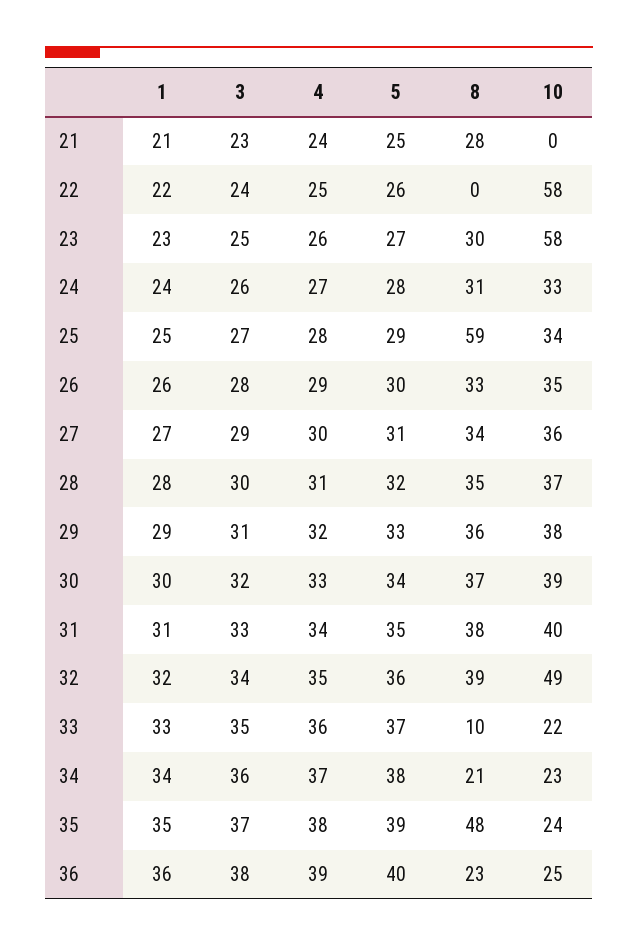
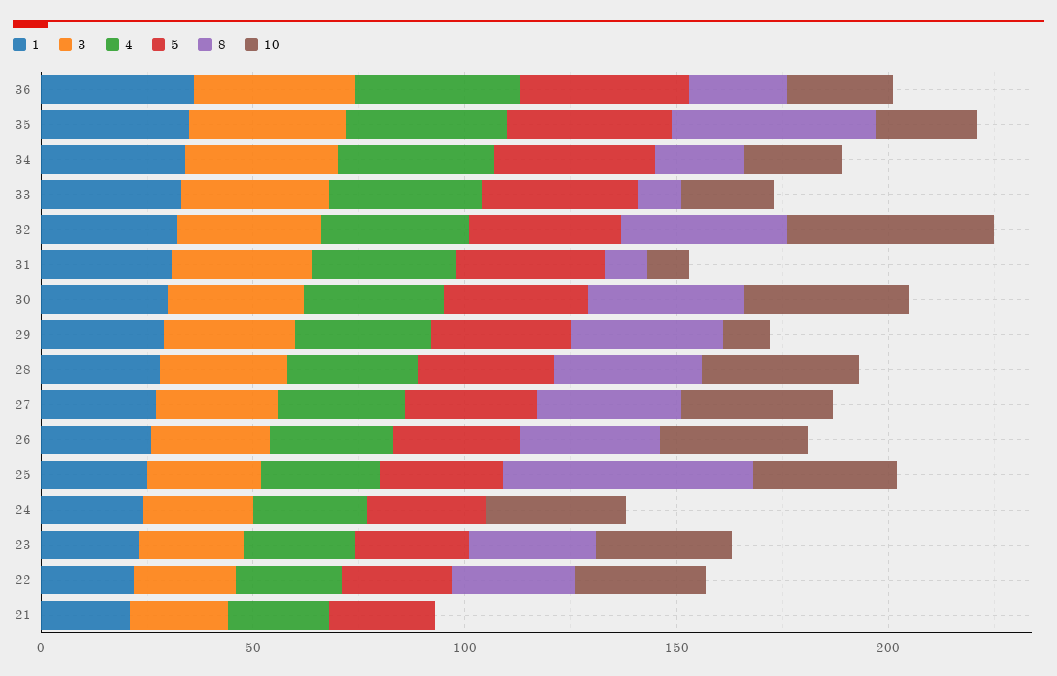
8, 21: 28 -> 0
8, 22: 0 -> 30
10, 22: 58 -> 30
10, 23: 58 -> 30
8, 24: 31 -> 0
10, 29: 38 -> 10
8, 31: 38 -> 10
10, 31: 40 -> 10

